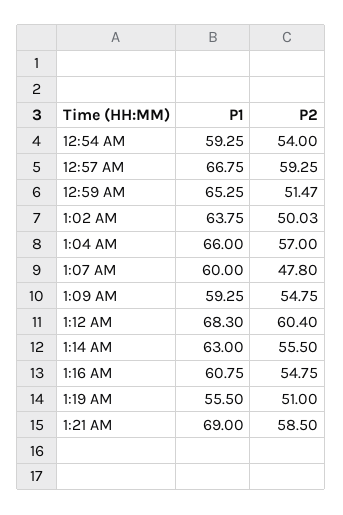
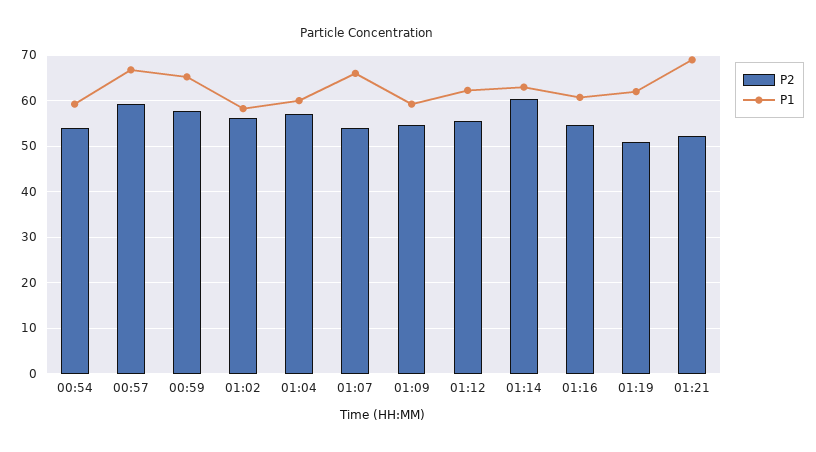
P2, 12:59 AM: 51.47 -> 58
P1, 1:02 AM: 63.75 -> 58
P2, 1:02 AM: 50.03 -> 56
P1, 1:04 AM: 66 -> 60
P1, 1:07 AM: 60 -> 66
P2, 1:07 AM: 47.8 -> 54
P1, 1:12 AM: 68.3 -> 62
P2, 1:12 AM: 60.4 -> 56
P2, 1:14 AM: 55.5 -> 60
P1, 1:19 AM: 55.5 -> 62
P2, 1:21 AM: 58.5 -> 52

